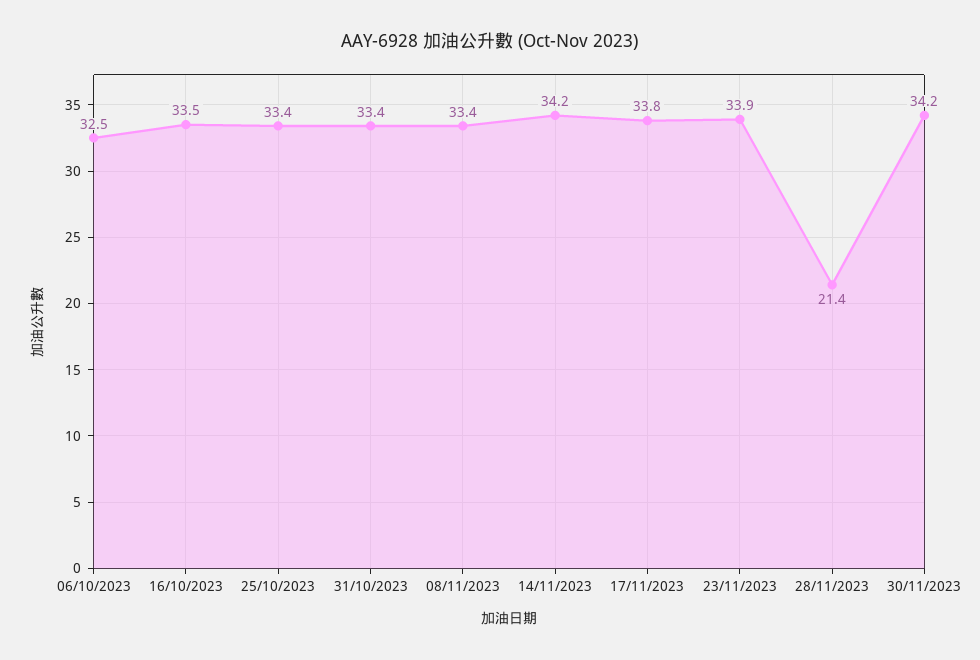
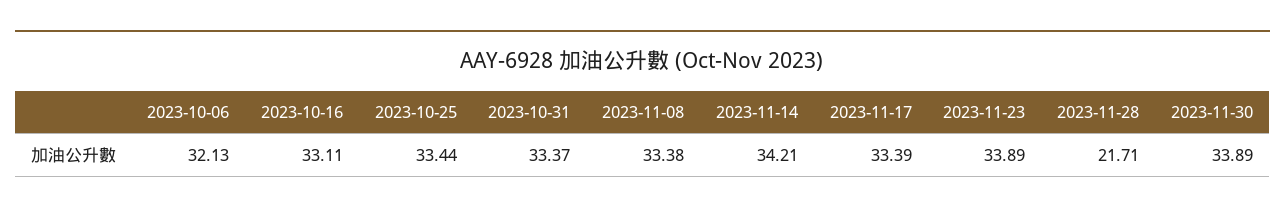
06/10/2023: 32.5 -> 32.13
16/10/2023: 33.5 -> 33.11
17/11/2023: 33.8 -> 33.39
28/11/2023: 21.4 -> 21.71
30/11/2023: 34.2 -> 33.89

